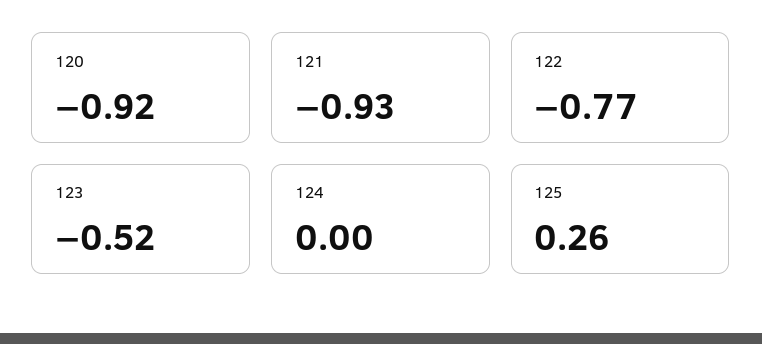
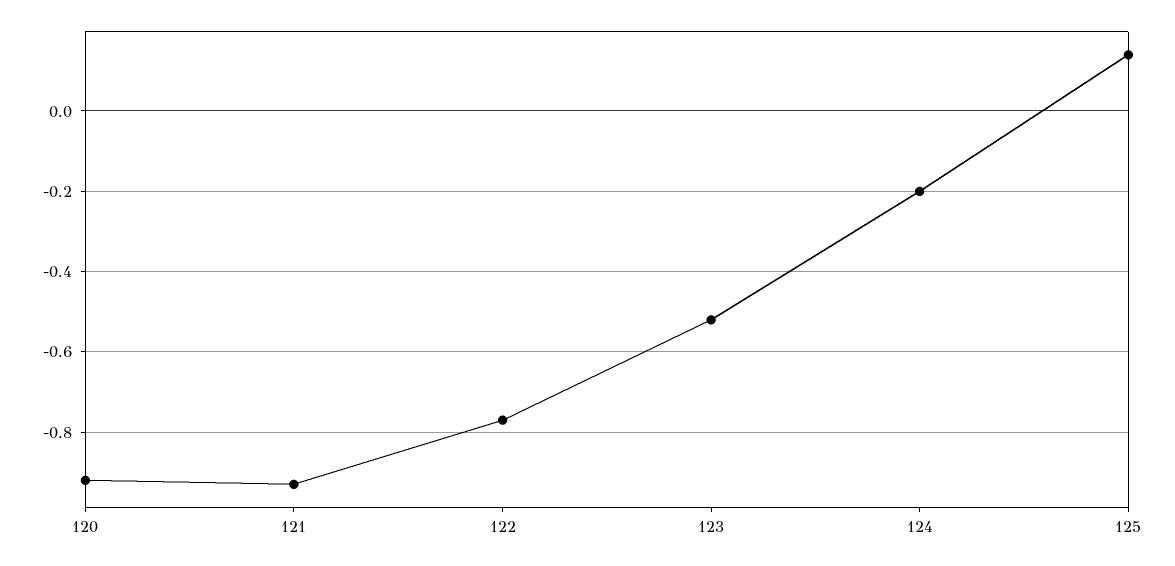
124: 0 -> -0.2
125: 0.26 -> 0.15

